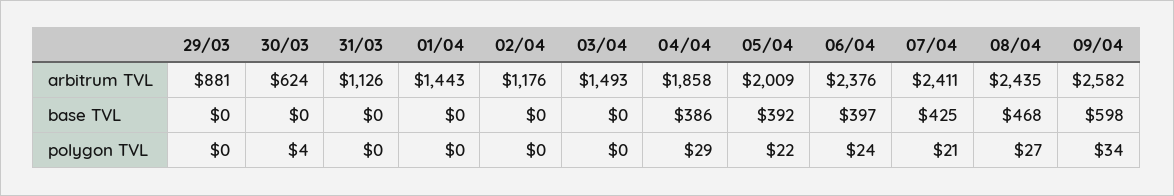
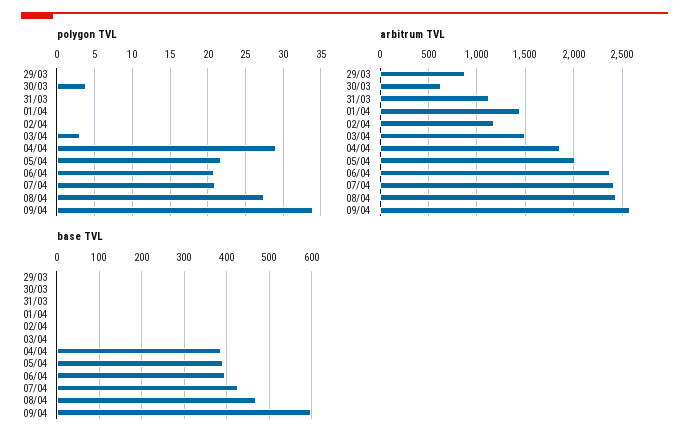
polygon TVL, 03/04: 0 -> 3
polygon TVL, 06/04: 24 -> 21

